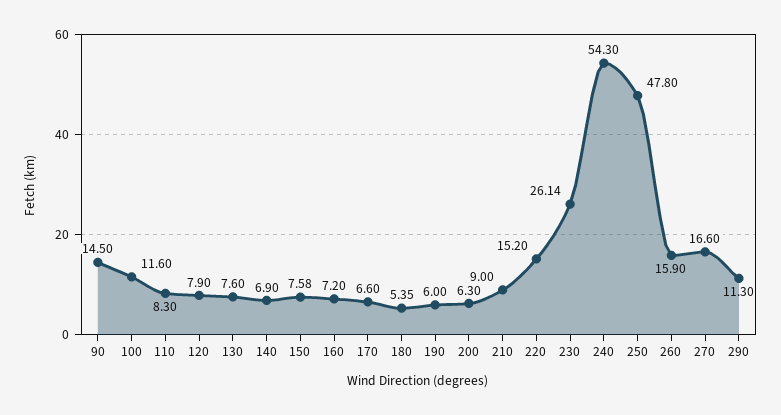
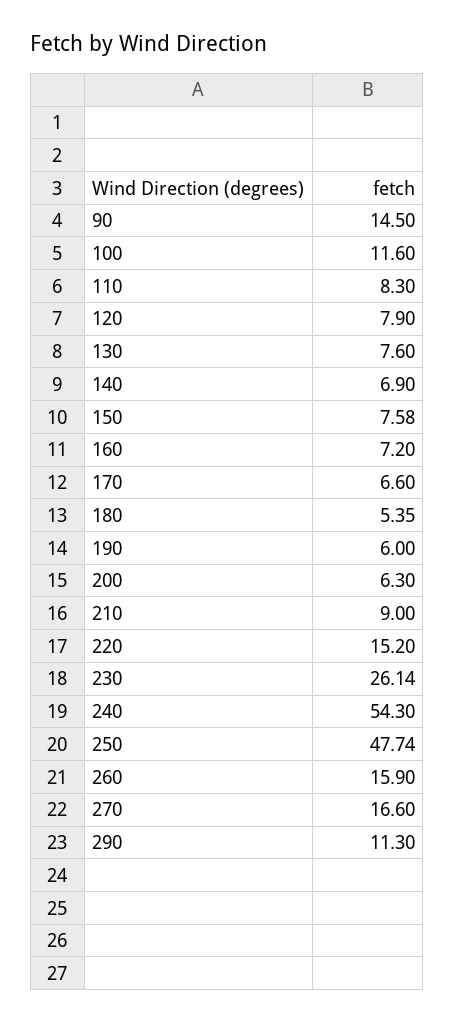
250: 47.8 -> 47.74

